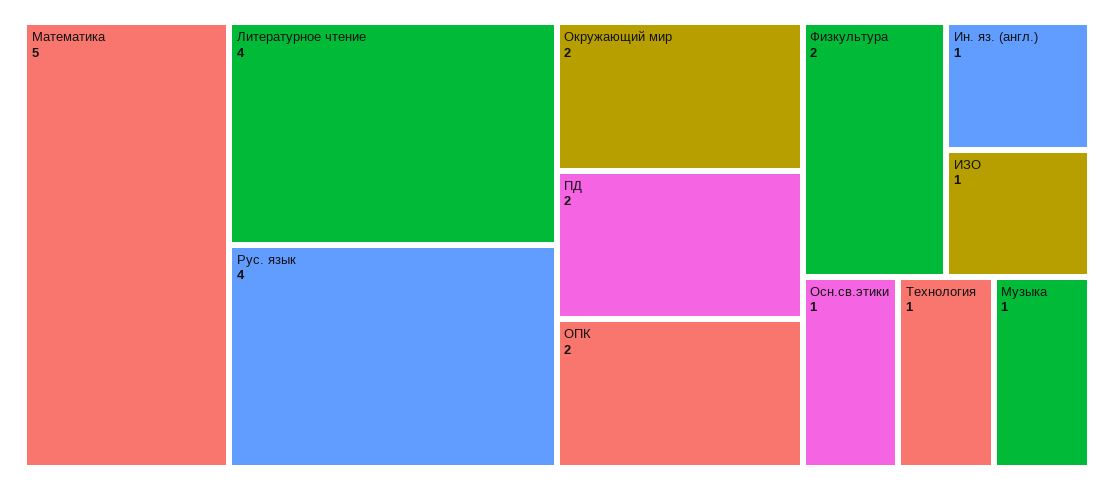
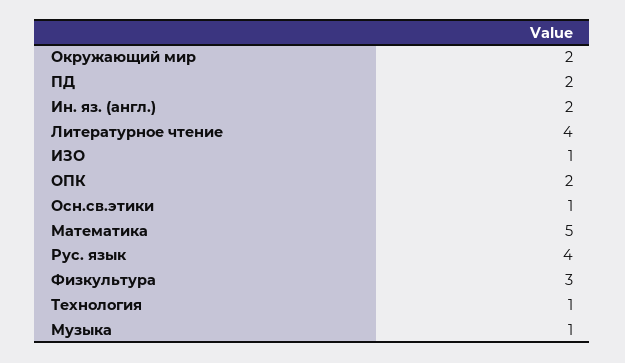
Физкультура: 2 -> 3
Ин. яз. (англ.): 1 -> 2

